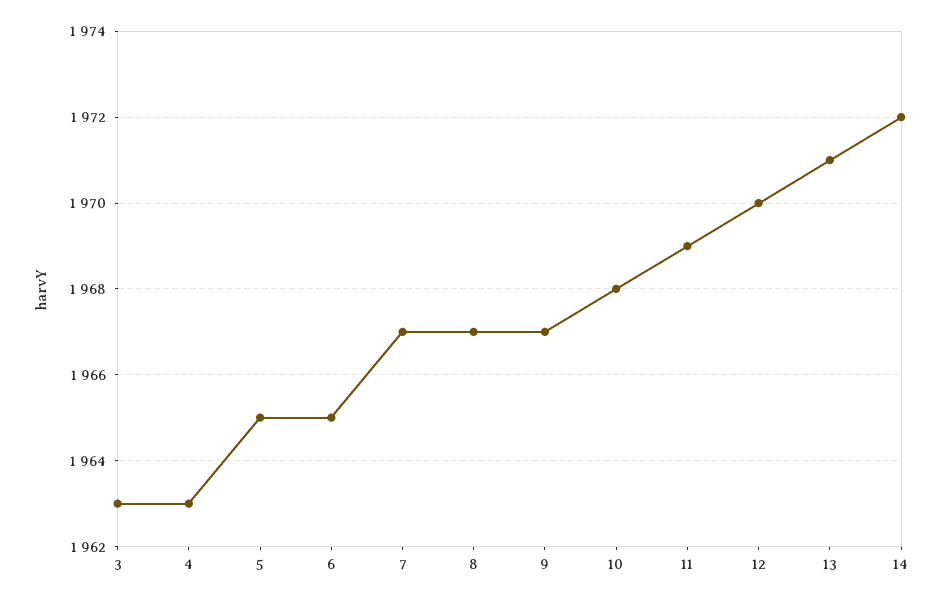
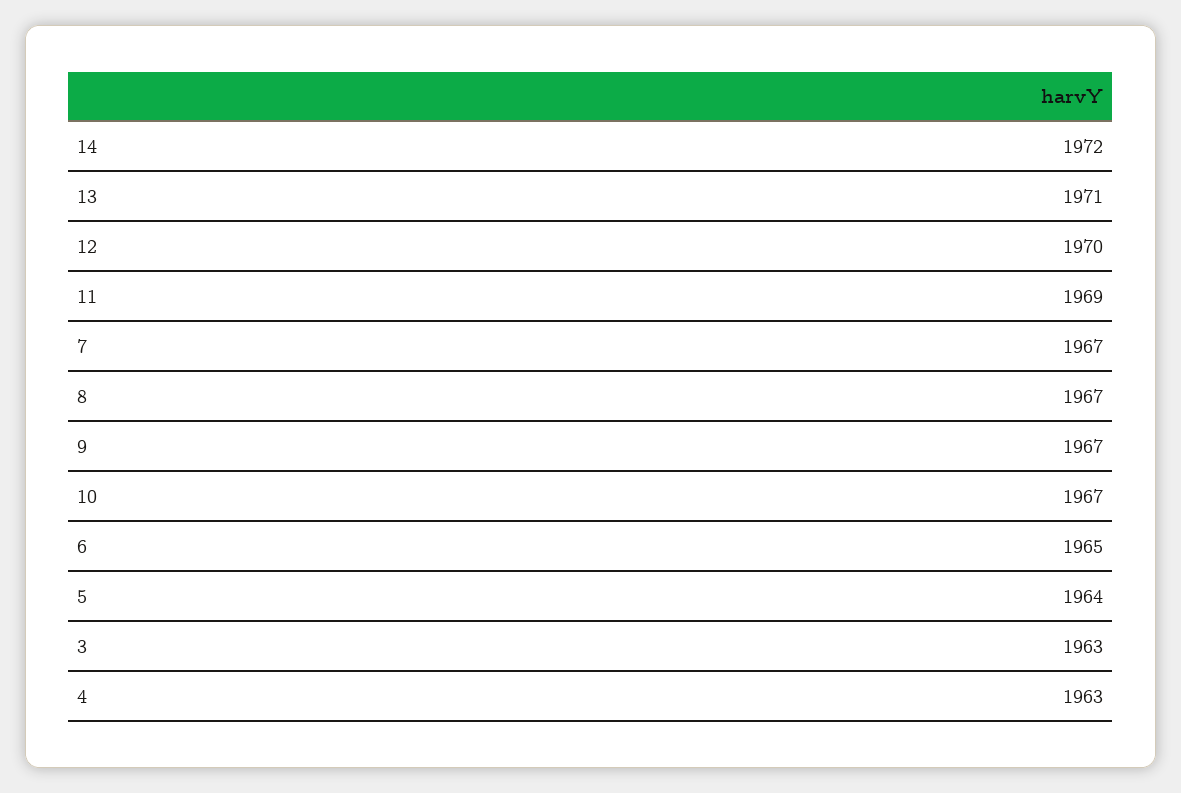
5: 1965 -> 1964
10: 1968 -> 1967

